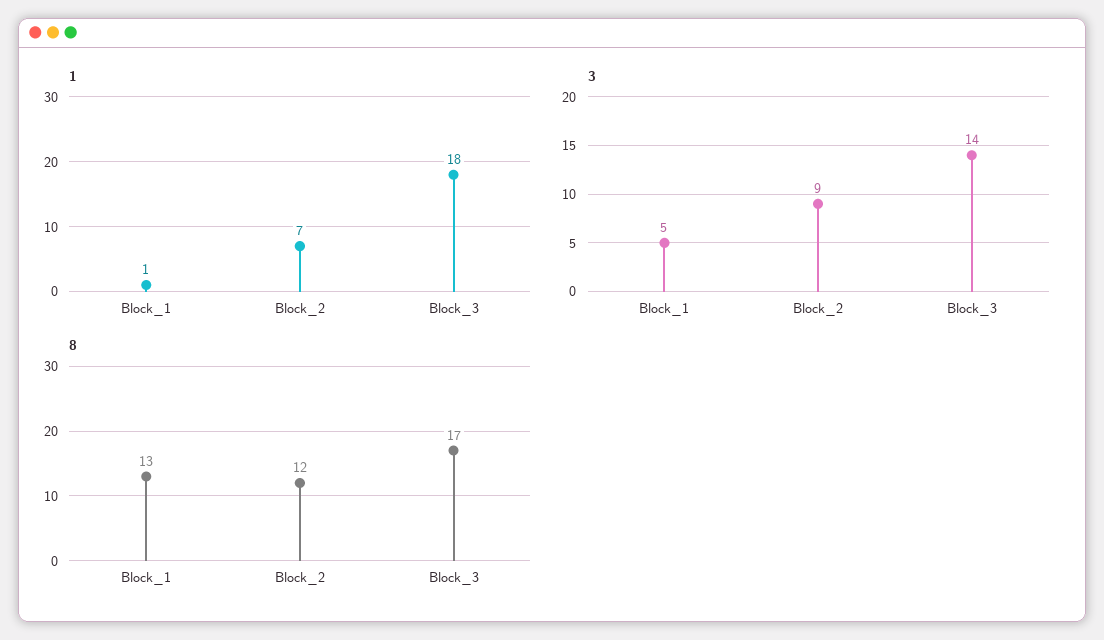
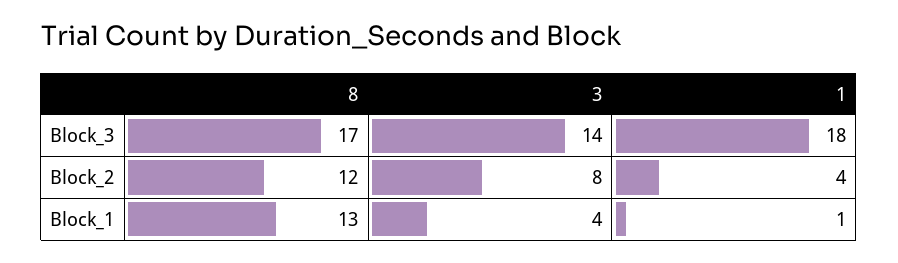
1, Block_2: 7 -> 4
3, Block_1: 5 -> 4
3, Block_2: 9 -> 8

